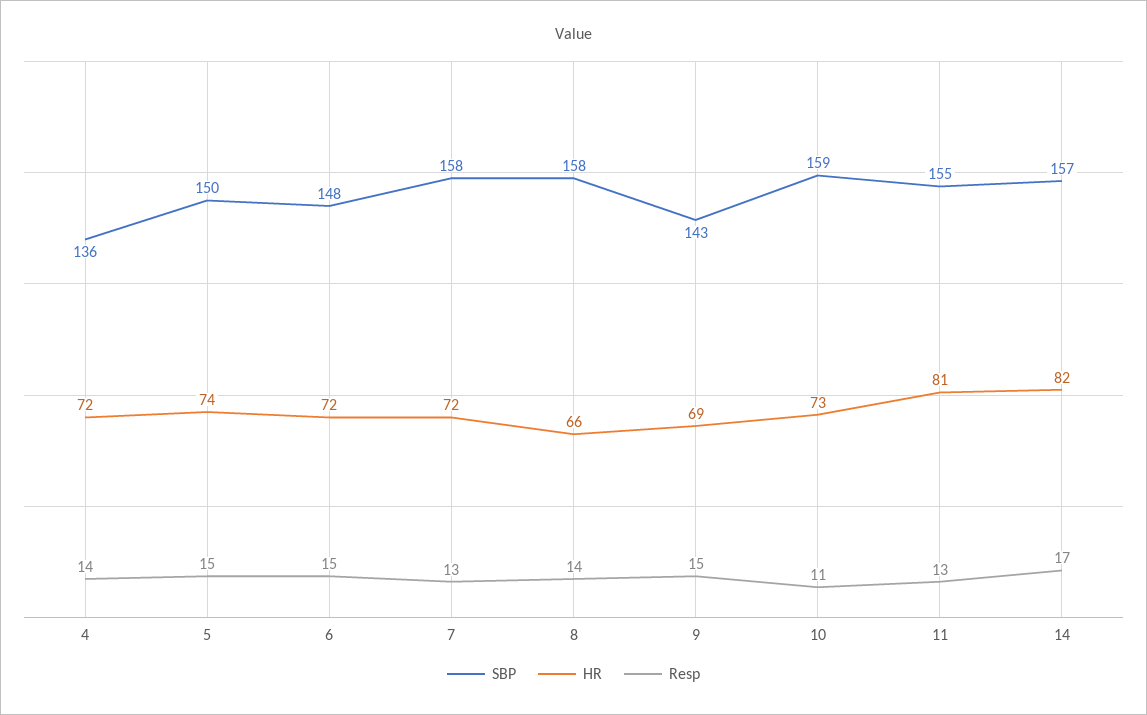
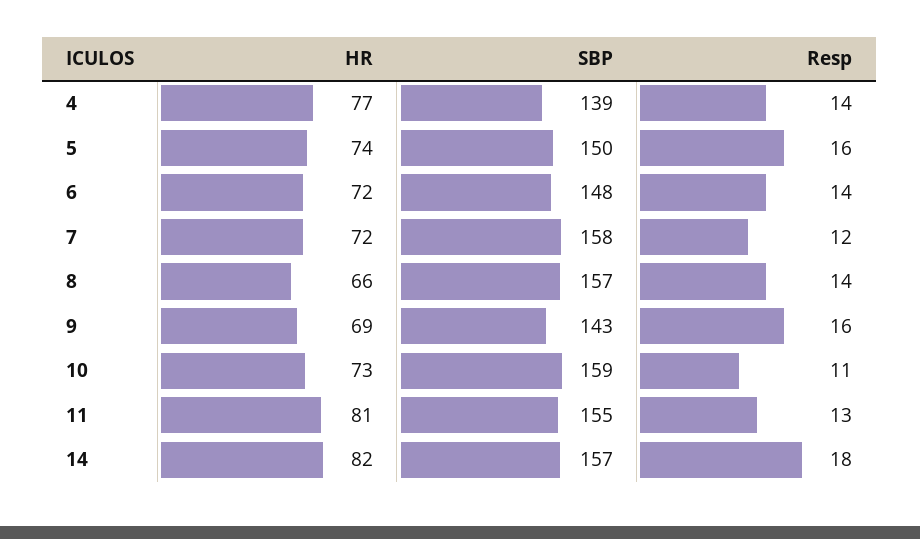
SBP, 4: 136 -> 139
HR, 4: 72 -> 77
Resp, 5: 15 -> 16
Resp, 6: 15 -> 14
Resp, 7: 13 -> 12
SBP, 8: 158 -> 157
Resp, 9: 15 -> 16
Resp, 14: 17 -> 18

